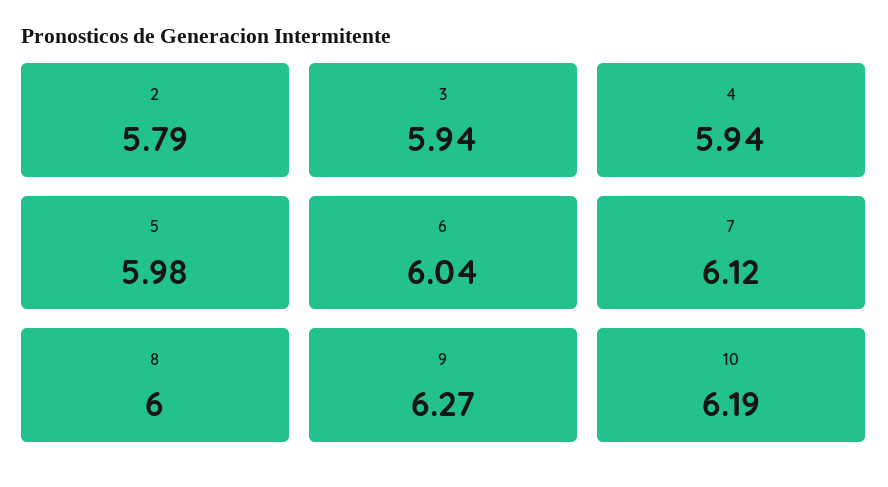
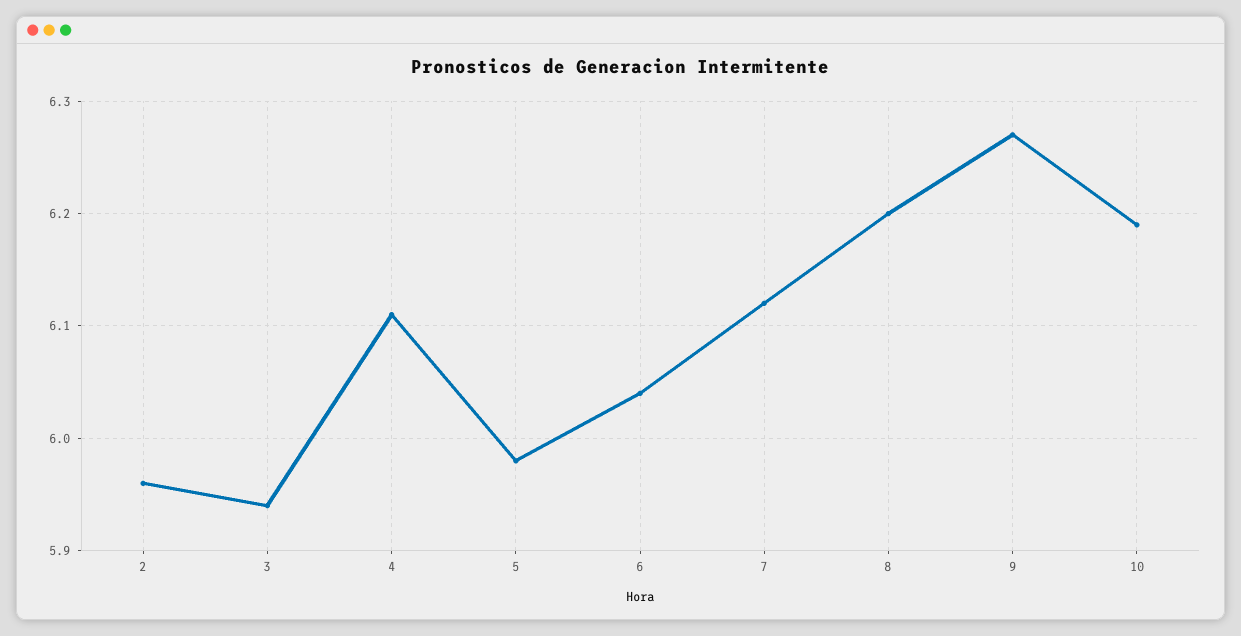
2: 5.79 -> 5.96
4: 5.94 -> 6.11
8: 6 -> 6.2

